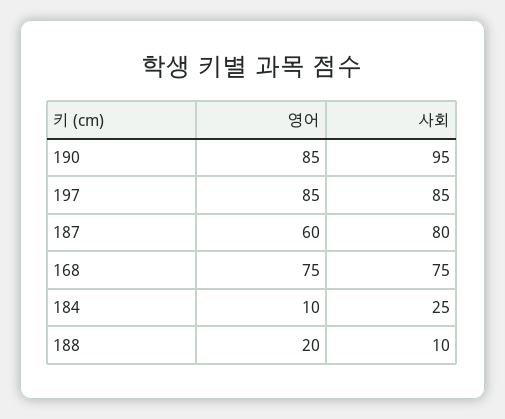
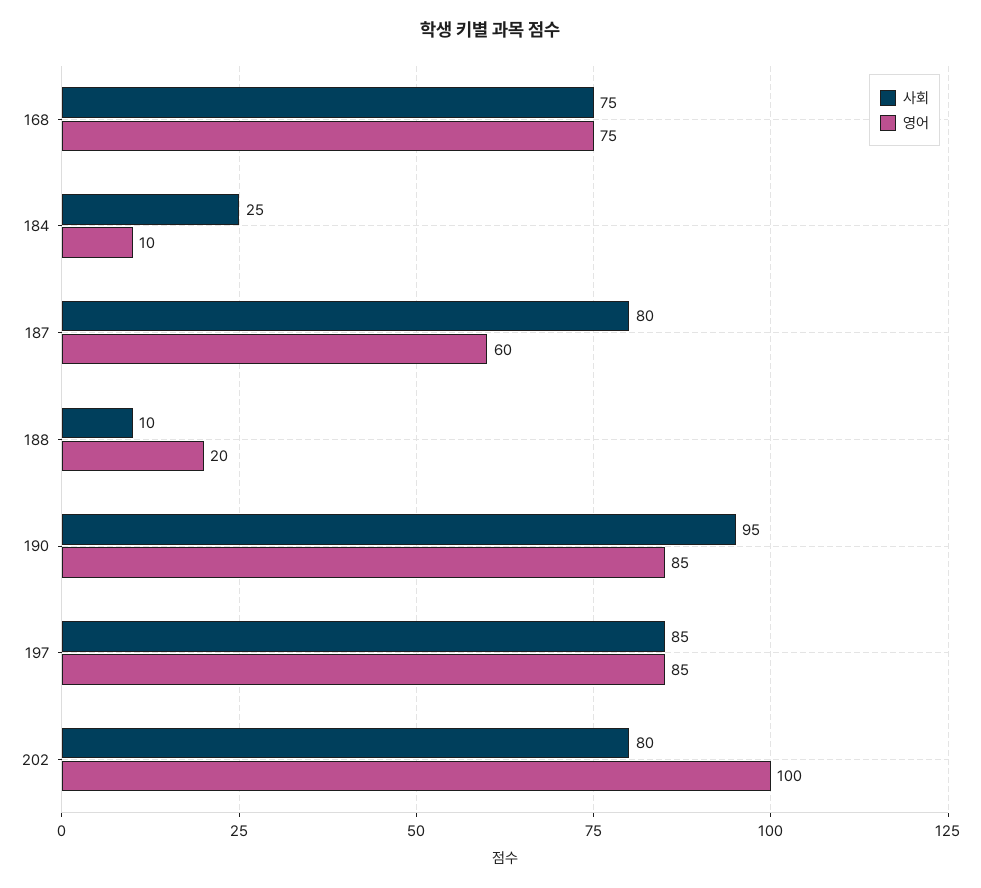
사회, 202: none -> 80
영어, 202: none -> 100

